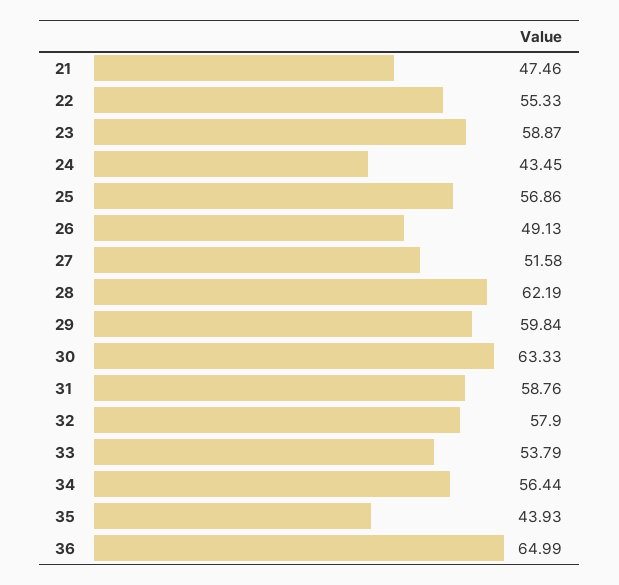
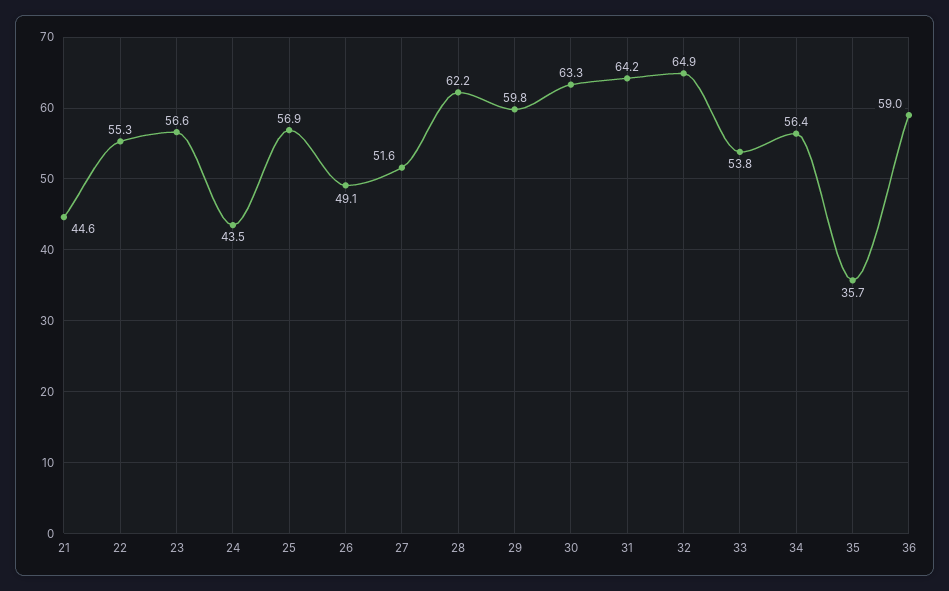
21: 47.46 -> 44.6
23: 58.87 -> 56.6
31: 58.76 -> 64.2
32: 57.9 -> 64.9
35: 43.93 -> 35.7
36: 64.99 -> 59

